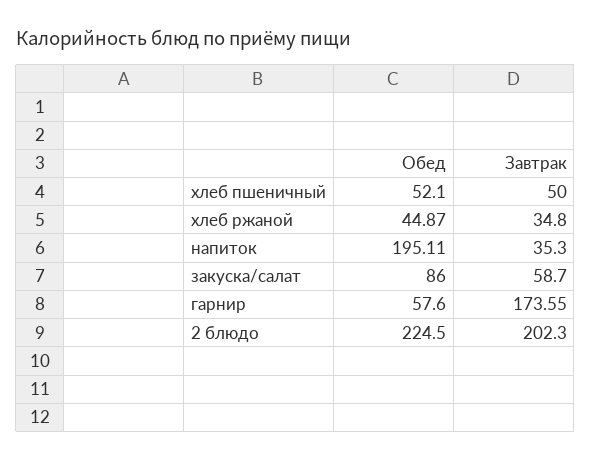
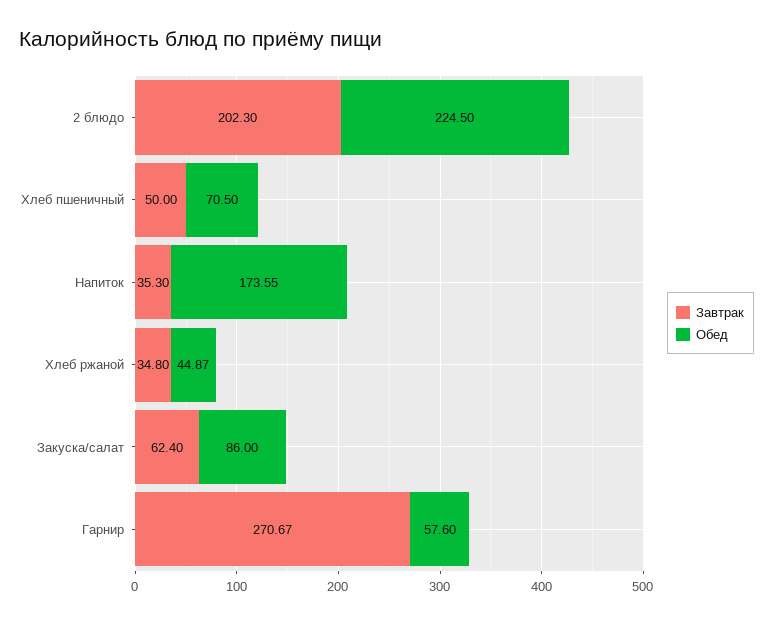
Обед, хлеб пшеничный: 52.1 -> 70.5
Обед, напиток: 195.11 -> 173.55
Завтрак, закуска/салат: 58.7 -> 62.4
Завтрак, гарнир: 173.55 -> 270.67

